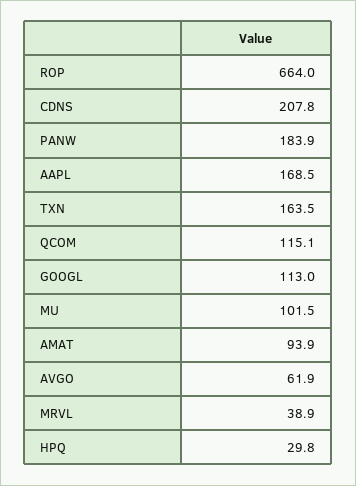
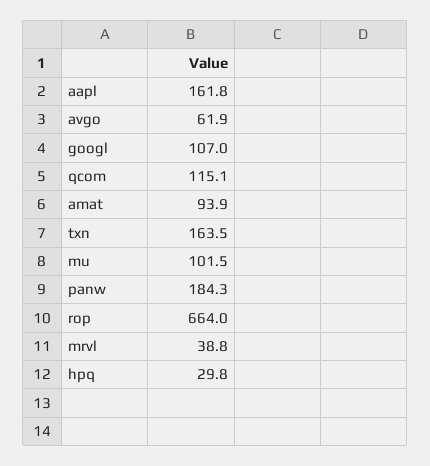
CDNS: 207.8 -> none
PANW: 183.9 -> 184.3
AAPL: 168.5 -> 161.8
GOOGL: 113 -> 107
MRVL: 38.9 -> 38.8

